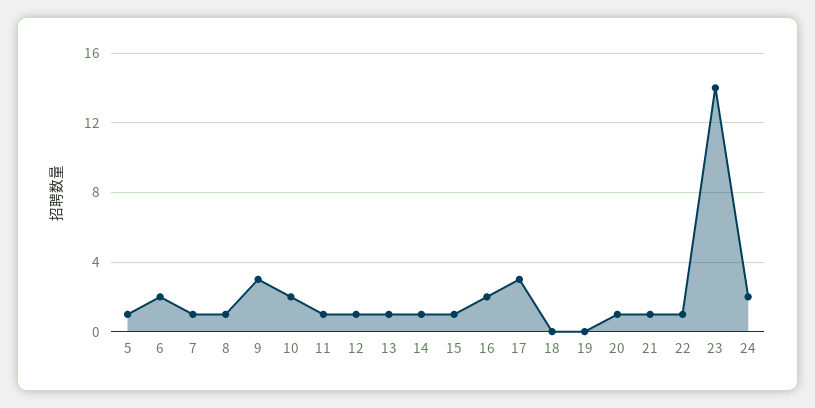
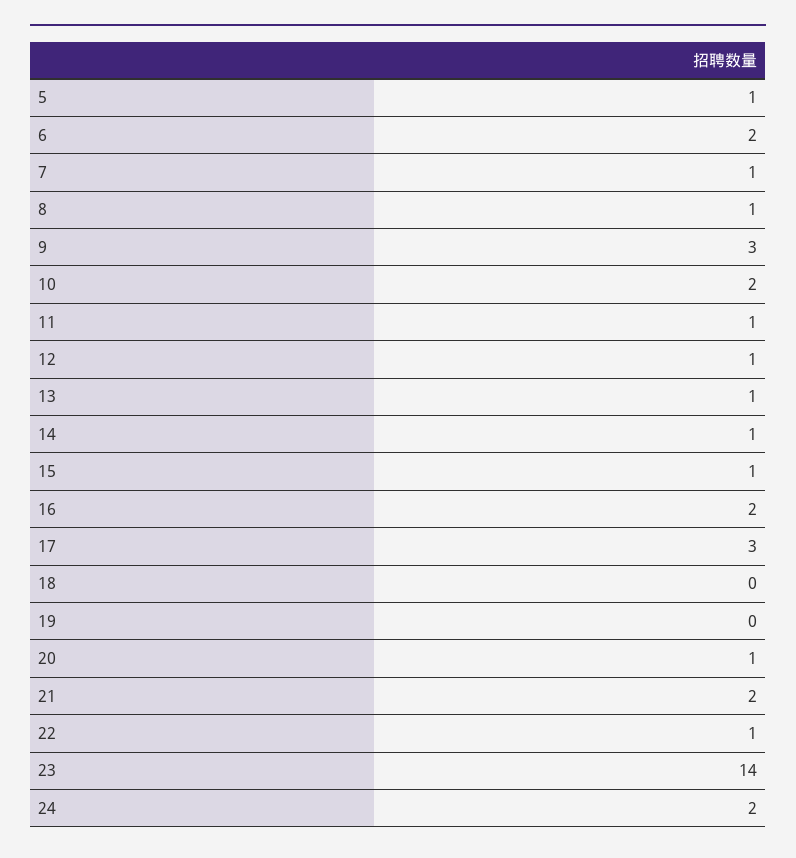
21: 1 -> 2

